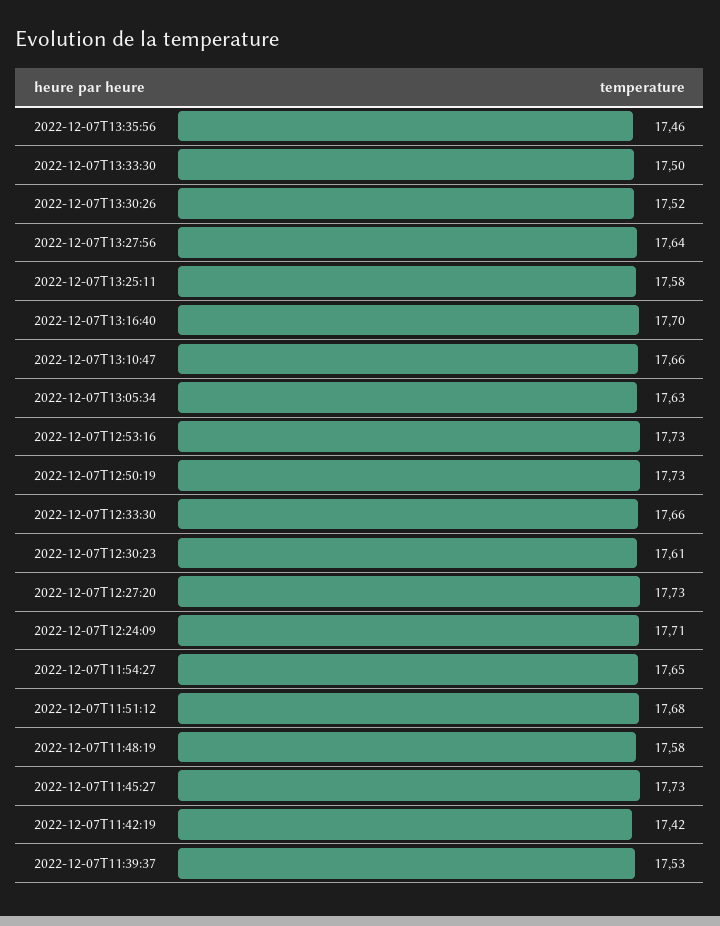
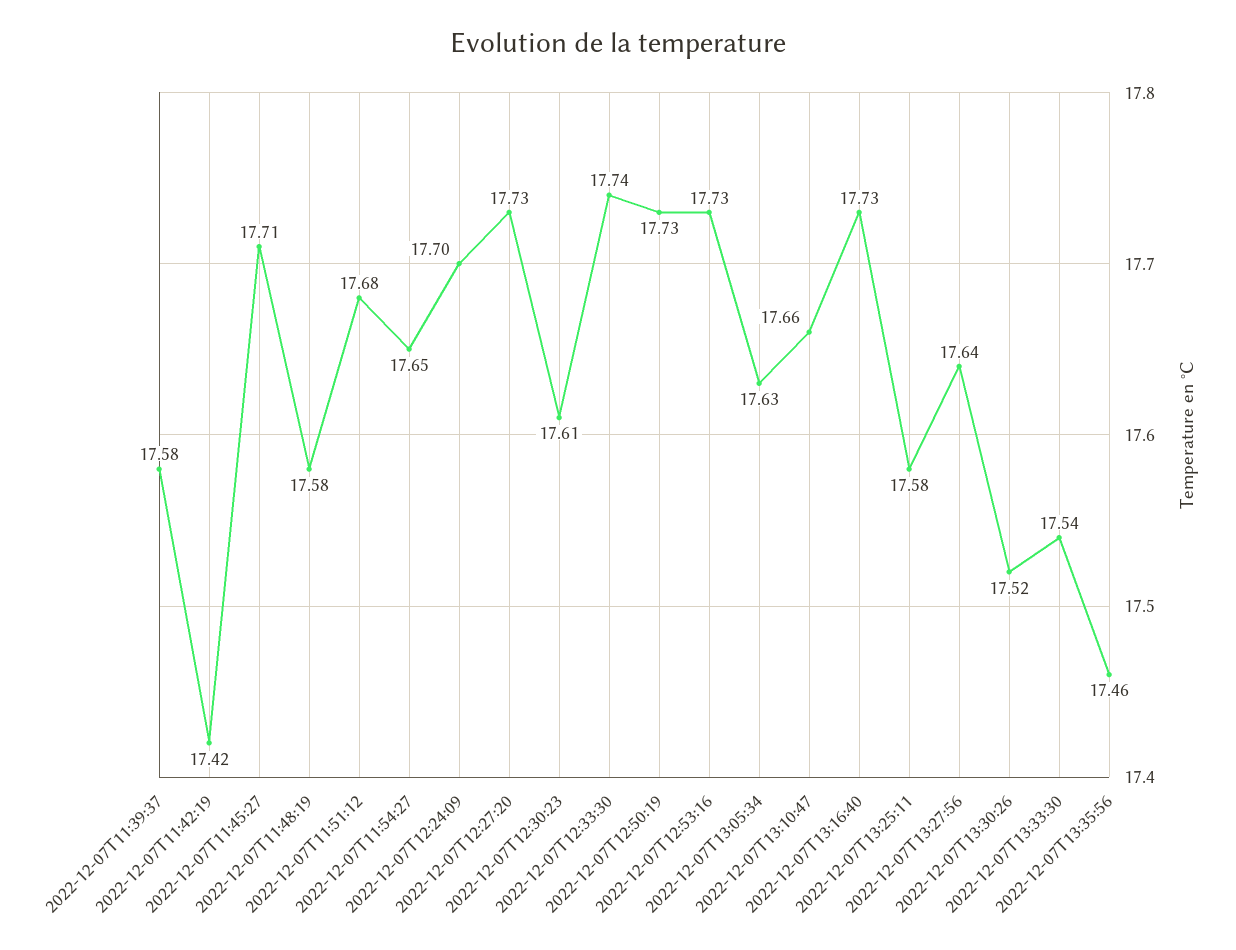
2022-12-07T13:33:30: 17.5 -> 17.54
2022-12-07T13:16:40: 17.7 -> 17.73
2022-12-07T12:33:30: 17.66 -> 17.74
2022-12-07T12:24:09: 17.71 -> 17.7
2022-12-07T11:45:27: 17.73 -> 17.71
2022-12-07T11:39:37: 17.53 -> 17.58

